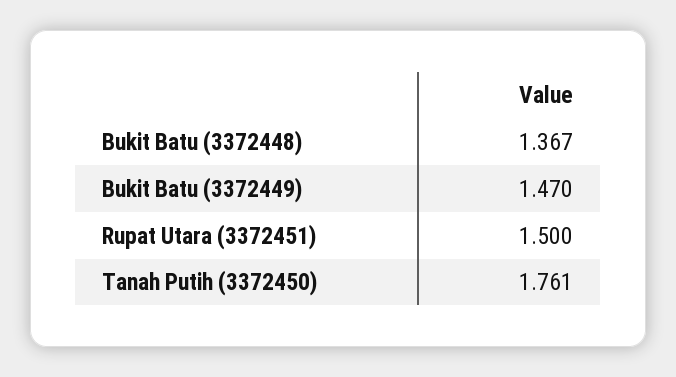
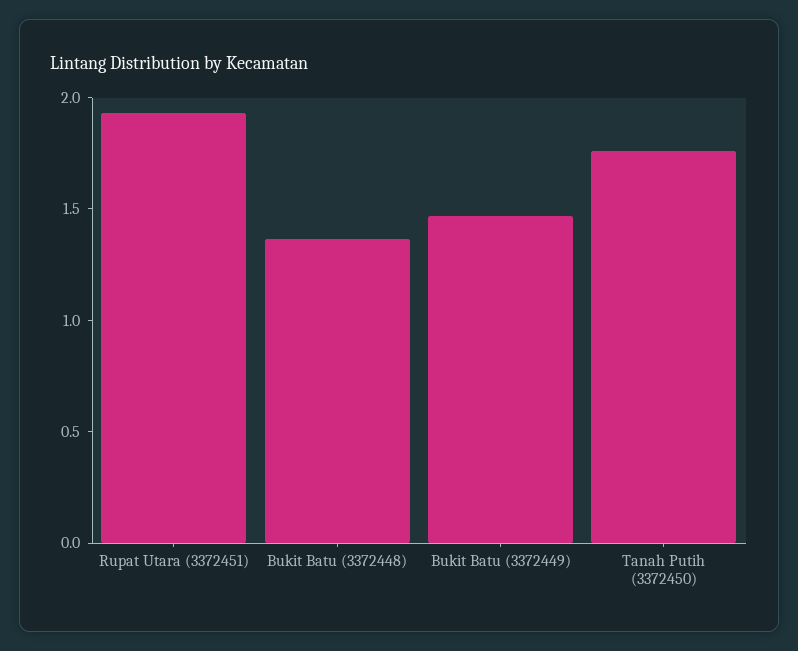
Rupat Utara (3372451): 1.5 -> 1.9

